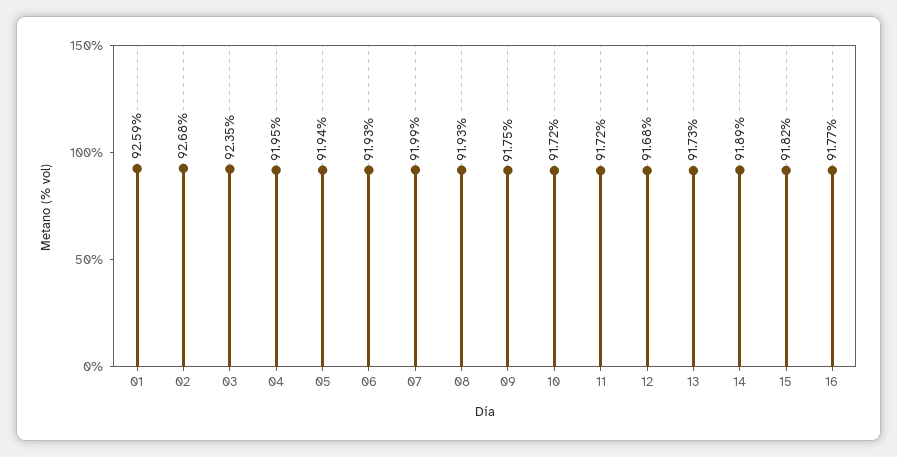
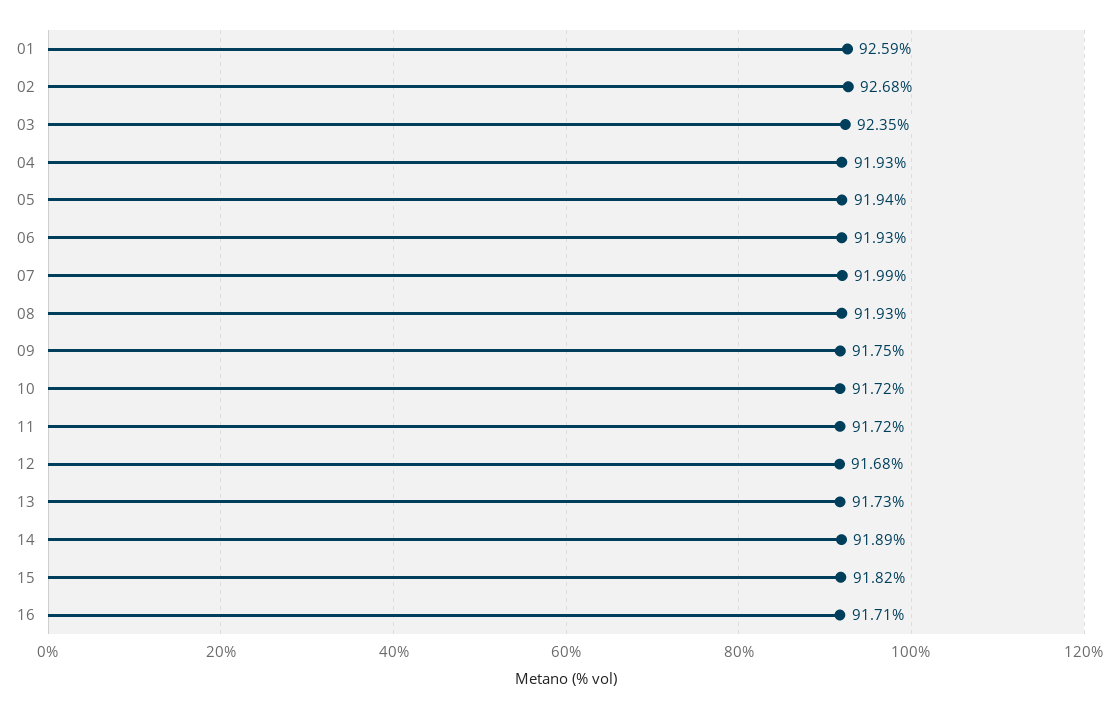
04: 91.95 -> 91.93
16: 91.77 -> 91.71

